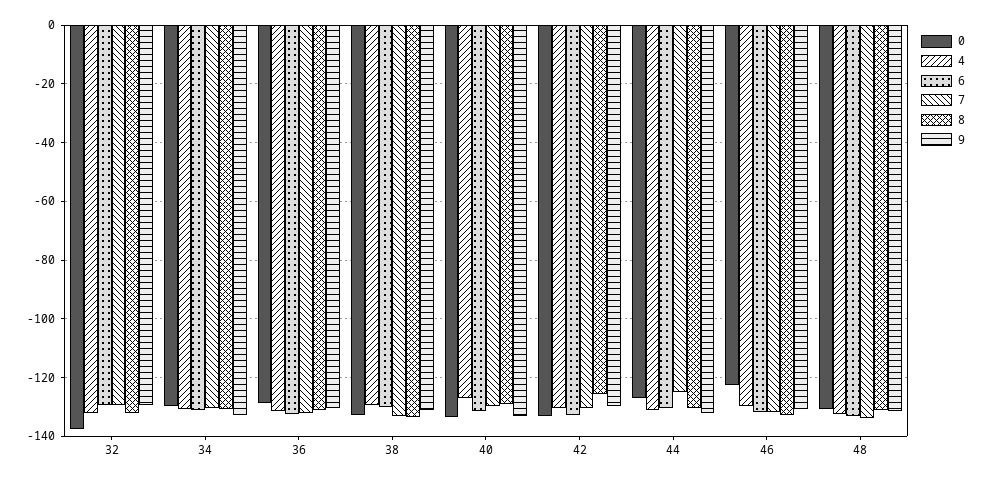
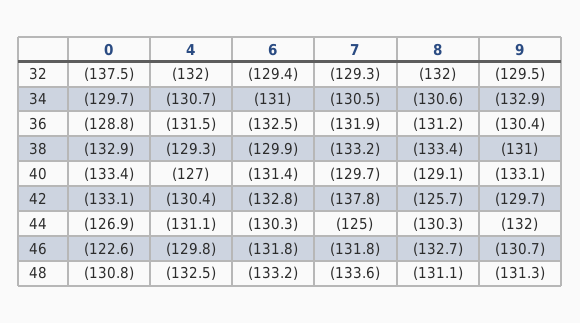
7, 42: -130 -> -137.8

